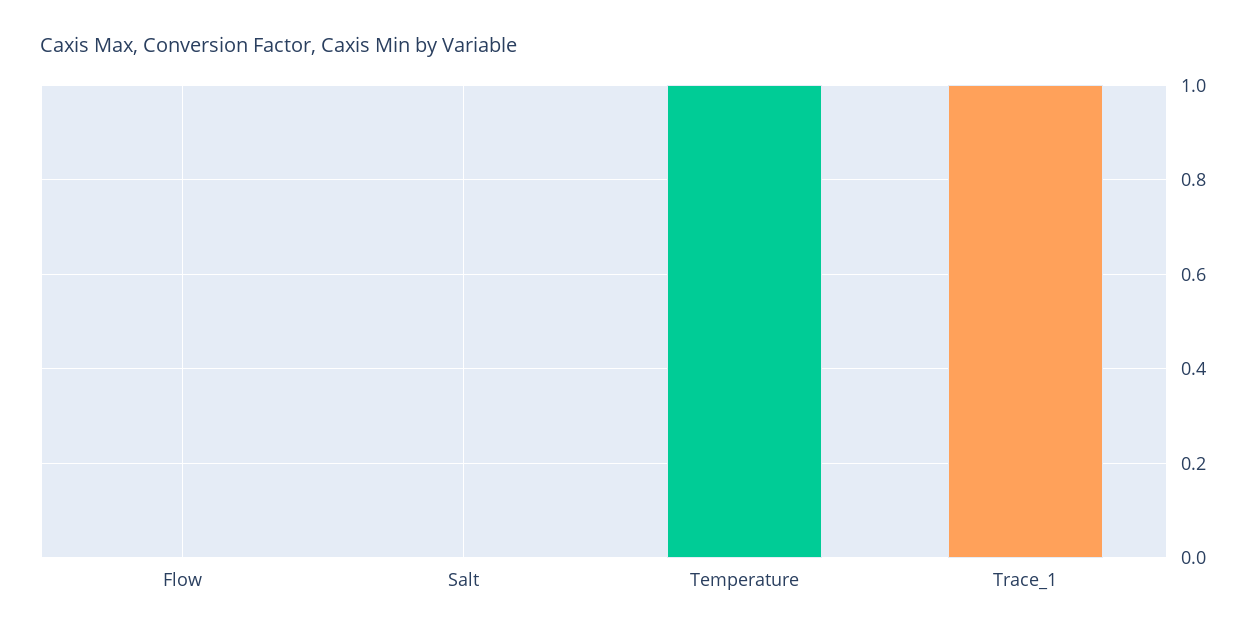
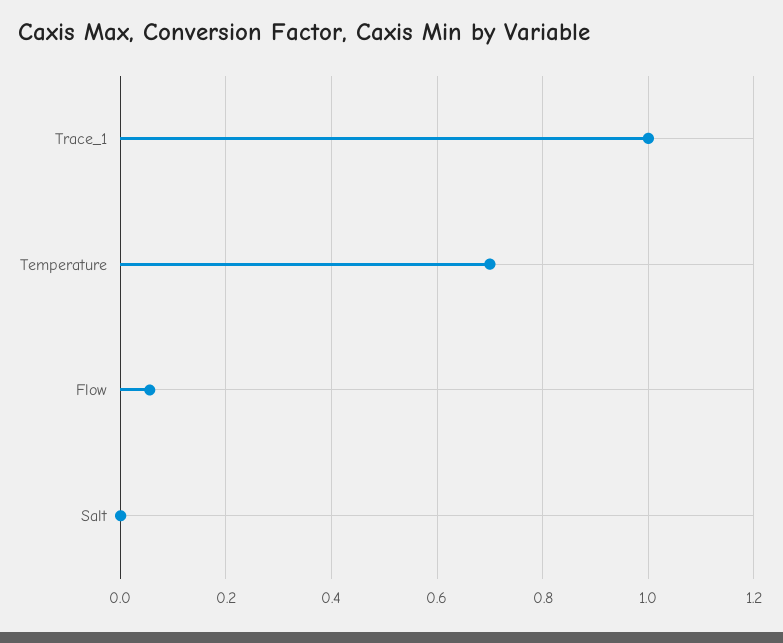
Flow: 0 -> 0.06
Temperature: 1 -> 0.7

